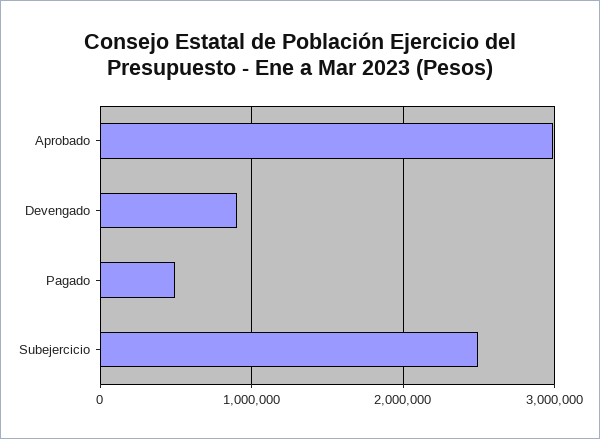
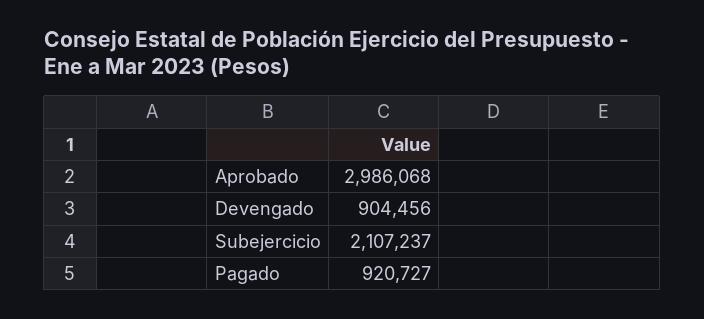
Pagado: 500000 -> 920727
Subejercicio: 2500000 -> 2107237

